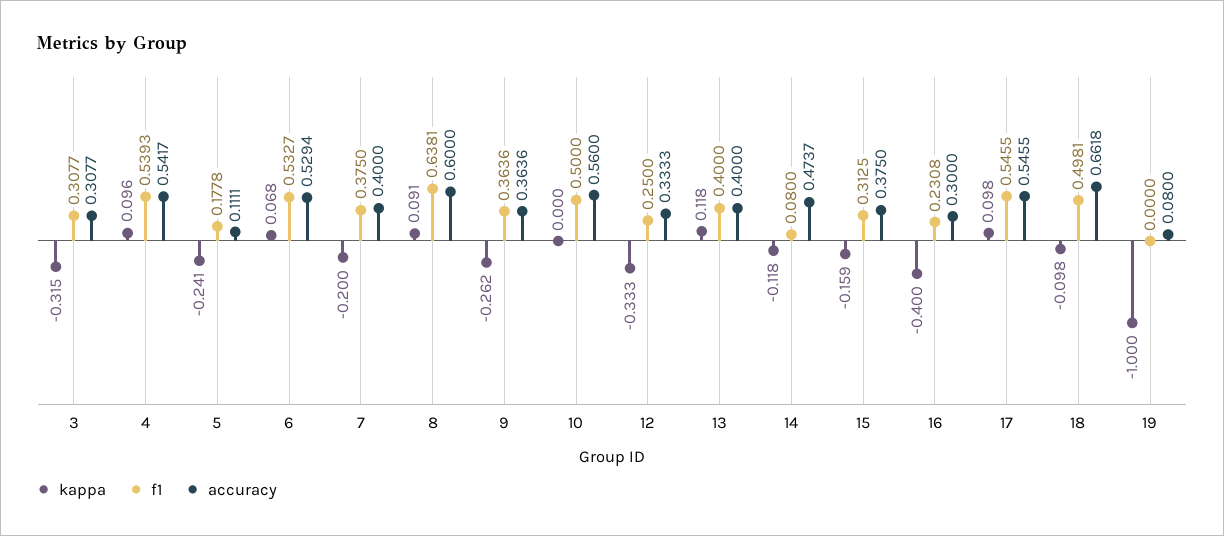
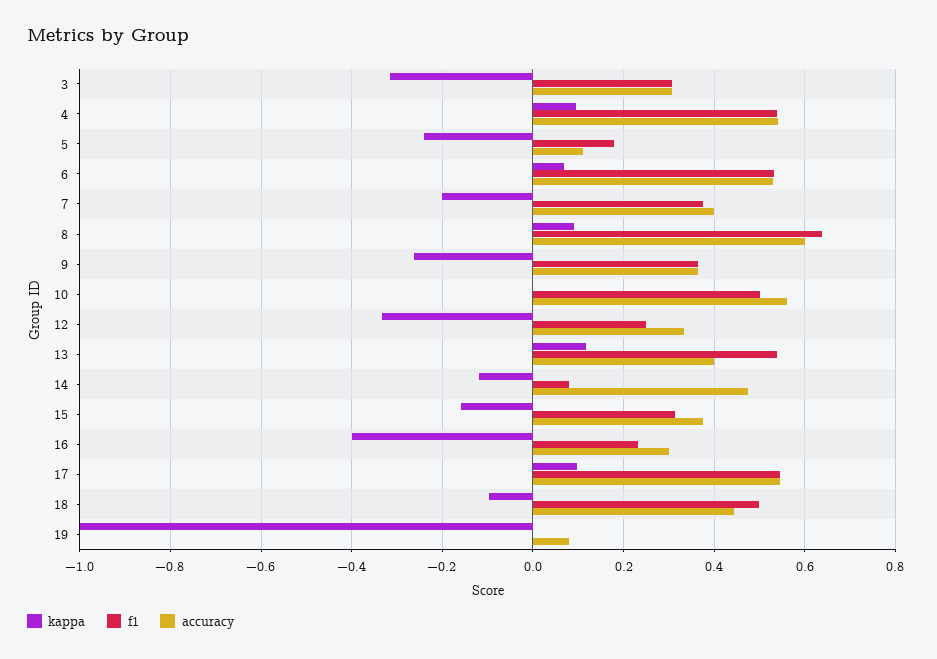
f1, 13: 0.4 -> 0.54
accuracy, 18: 0.6618 -> 0.44

